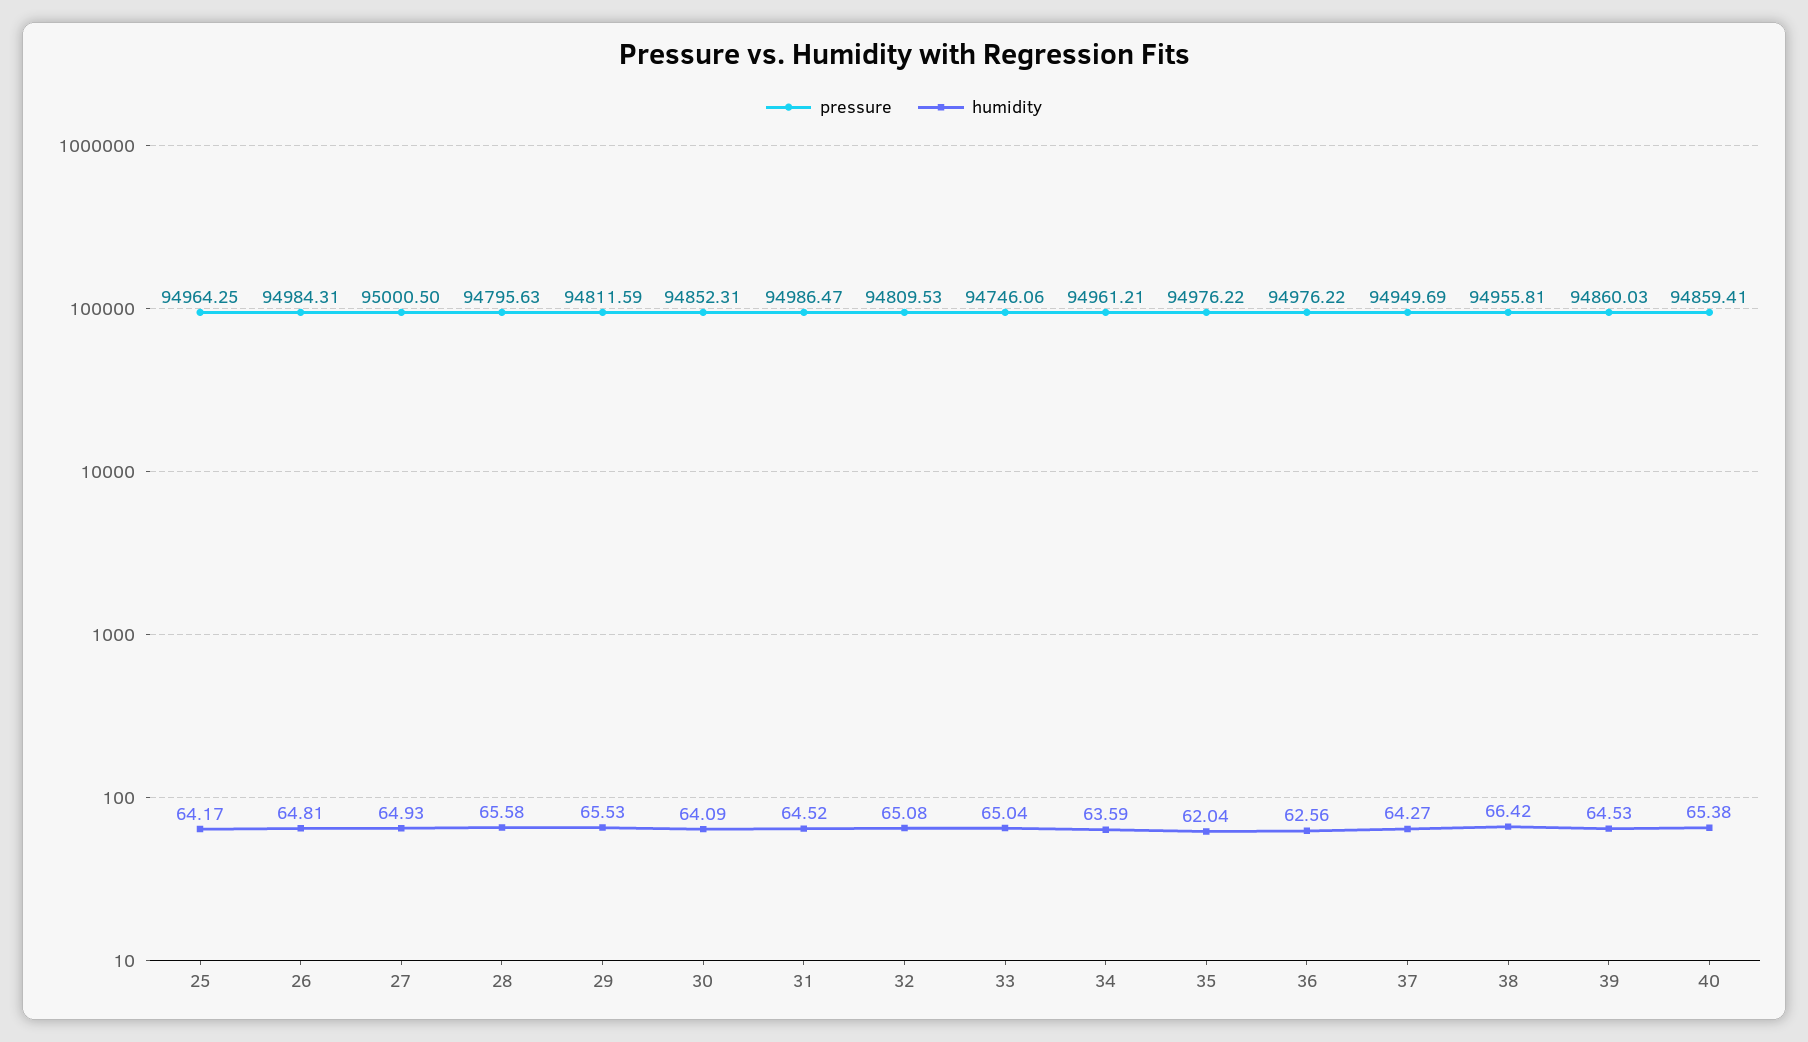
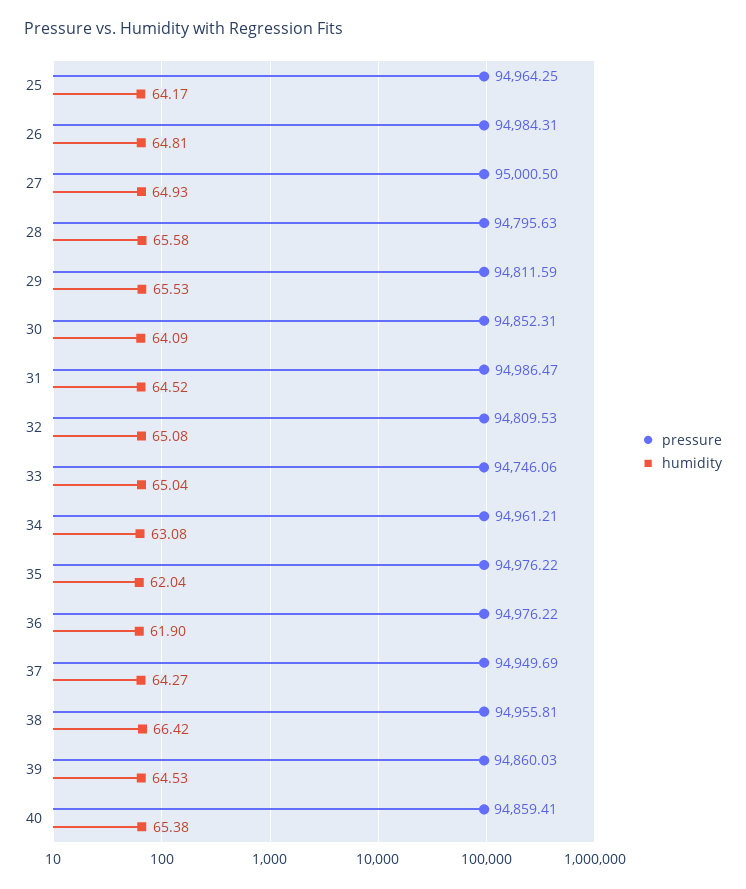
humidity, 34: 63.59 -> 63.08
humidity, 36: 62.56 -> 61.9

